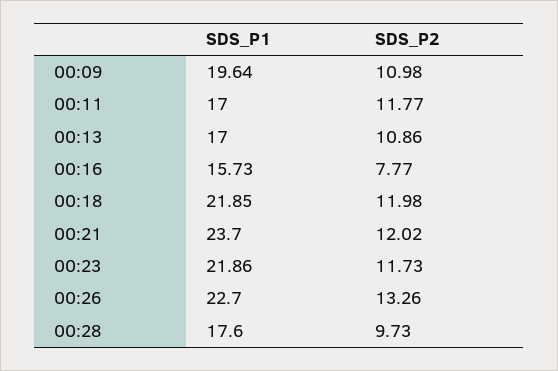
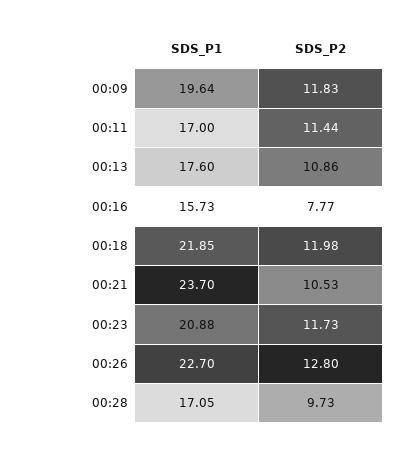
SDS_P2, 00:09: 10.98 -> 11.83
SDS_P2, 00:11: 11.77 -> 11.44
SDS_P1, 00:13: 17 -> 17.6
SDS_P2, 00:21: 12.02 -> 10.53
SDS_P1, 00:23: 21.86 -> 20.88
SDS_P2, 00:26: 13.26 -> 12.8
SDS_P1, 00:28: 17.6 -> 17.05

